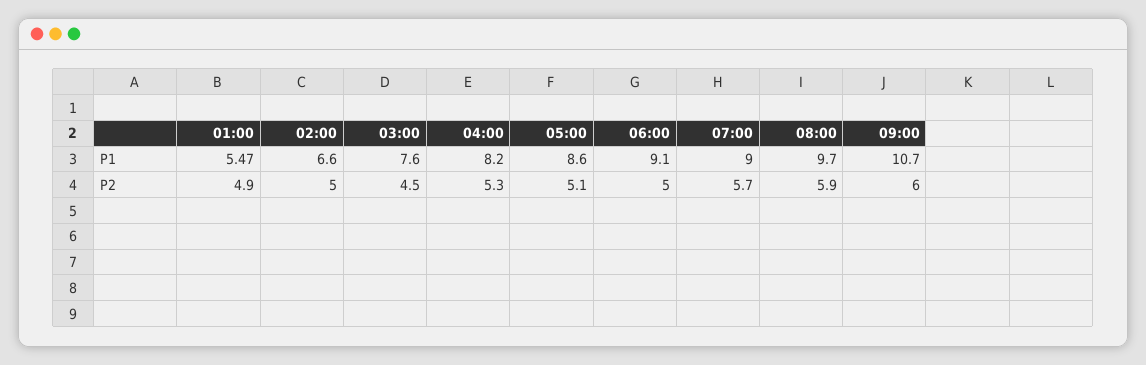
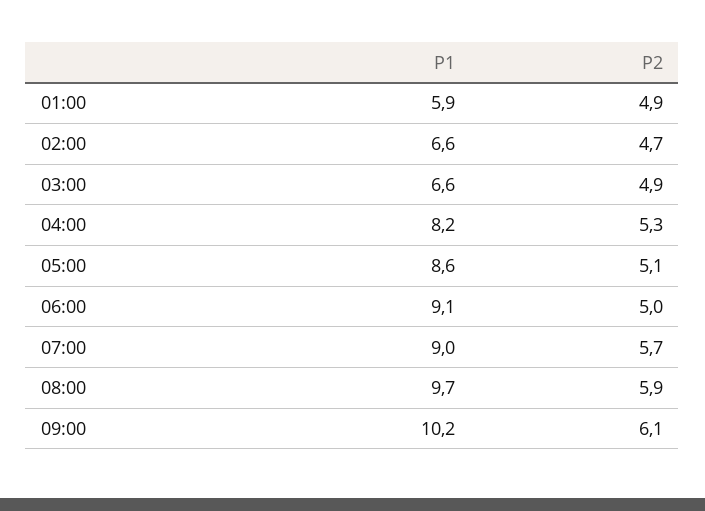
01:00, P1: 5.47 -> 5.9
03:00, P1: 7.6 -> 6.6
09:00, P1: 10.7 -> 10.2
02:00, P2: 5 -> 4.7
03:00, P2: 4.5 -> 4.9
09:00, P2: 6 -> 6.1

